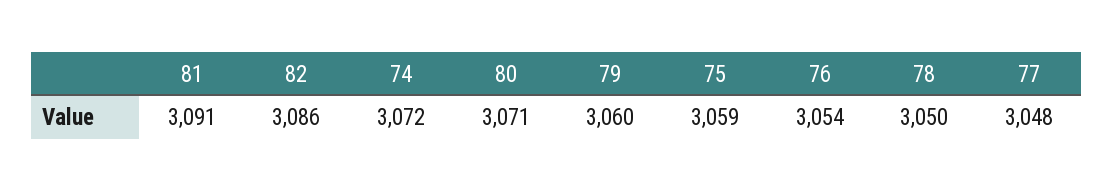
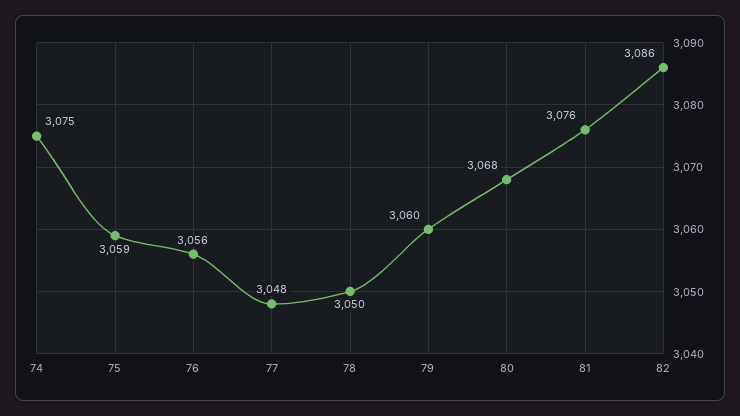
81: 3091 -> 3076
74: 3072 -> 3075
80: 3071 -> 3068
76: 3054 -> 3056

